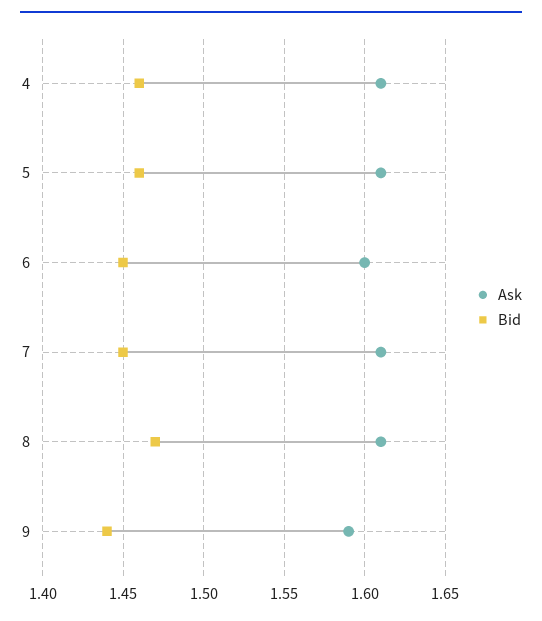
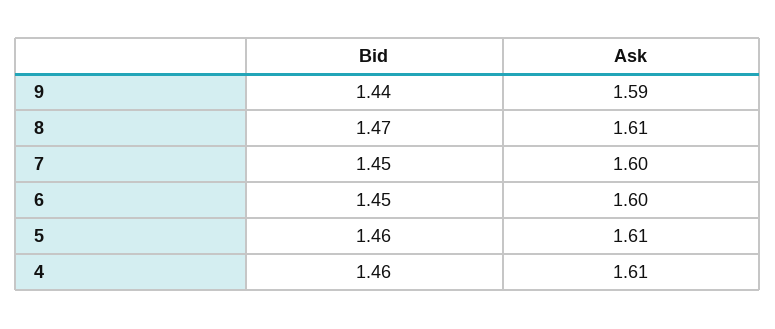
Ask, 7: 1.61 -> 1.6

